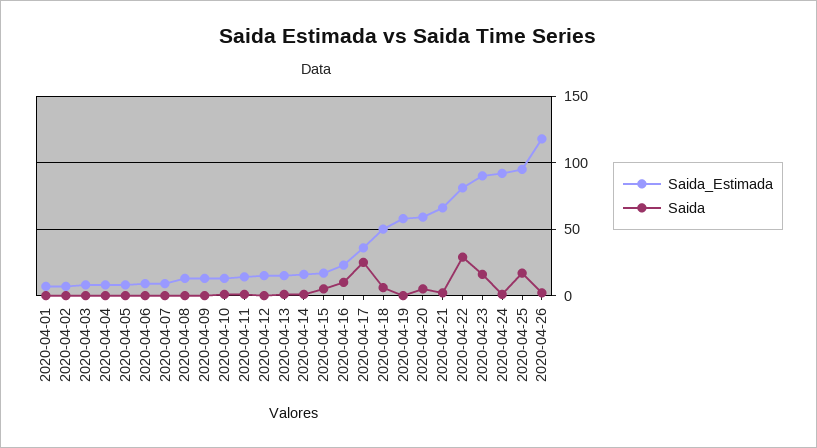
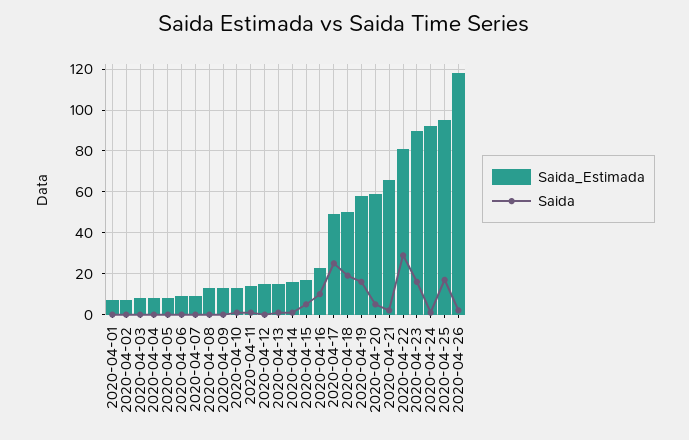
Saida_Estimada, 2020-04-17: 35 -> 50
Saida, 2020-04-18: 5 -> 20
Saida, 2020-04-19: 0 -> 15

